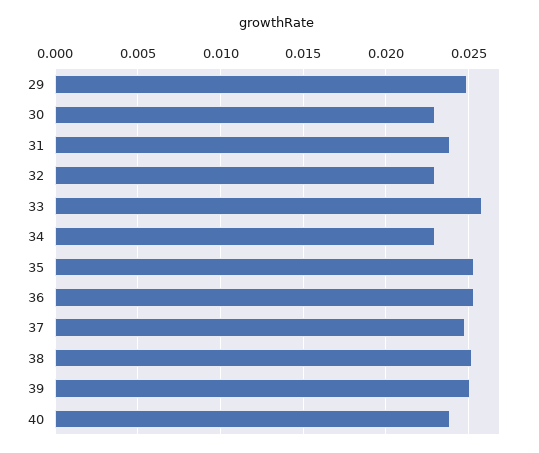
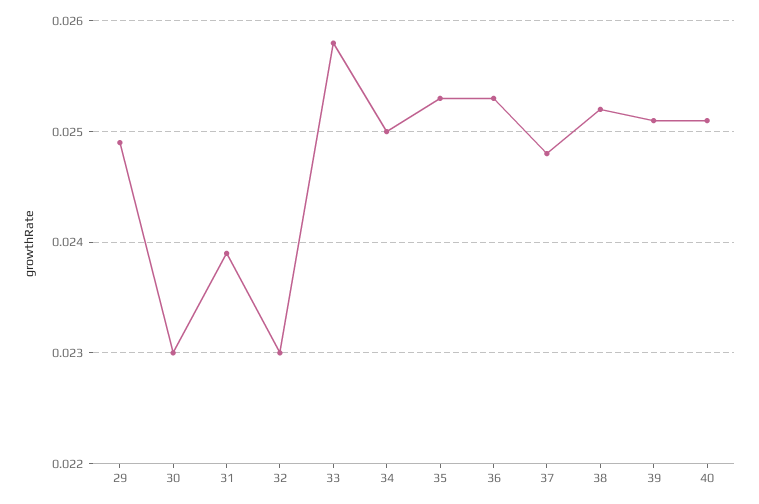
34: 0.023 -> 0.025
40: 0.024 -> 0.0251

